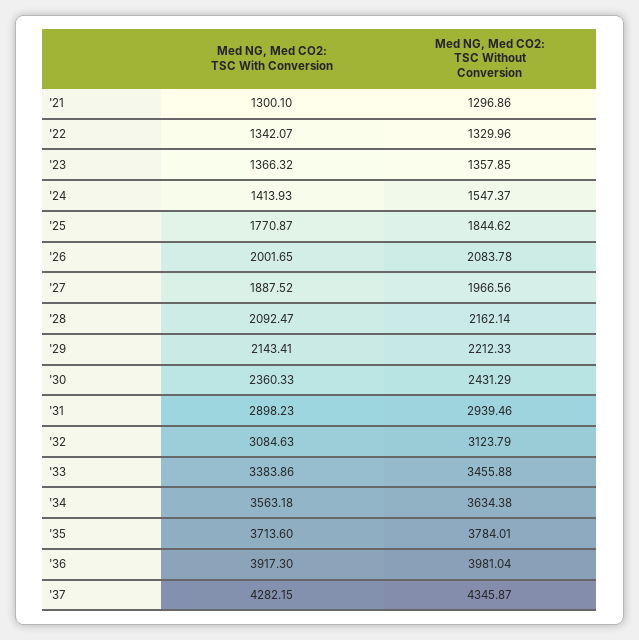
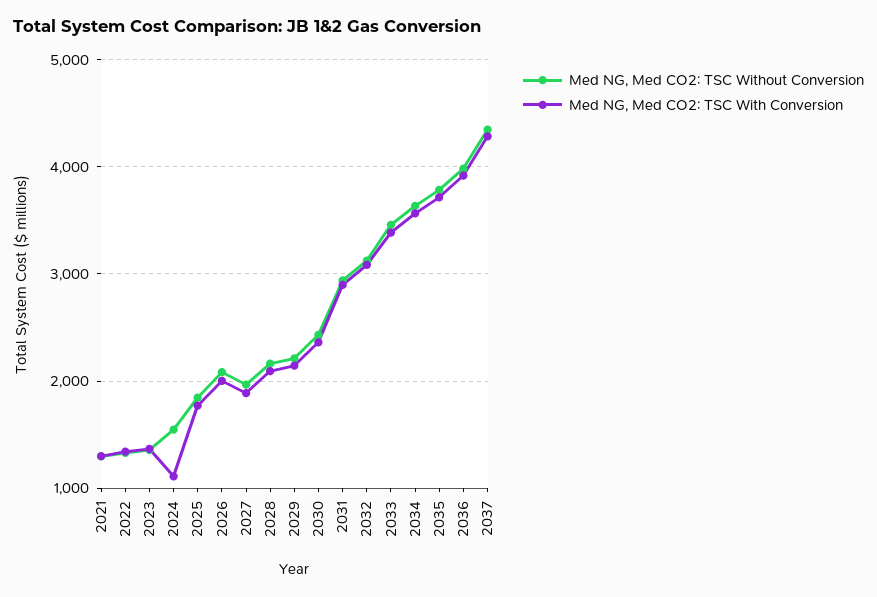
Med NG, Med CO2: TSC With Conversion, '24: 1413.93 -> 1100

